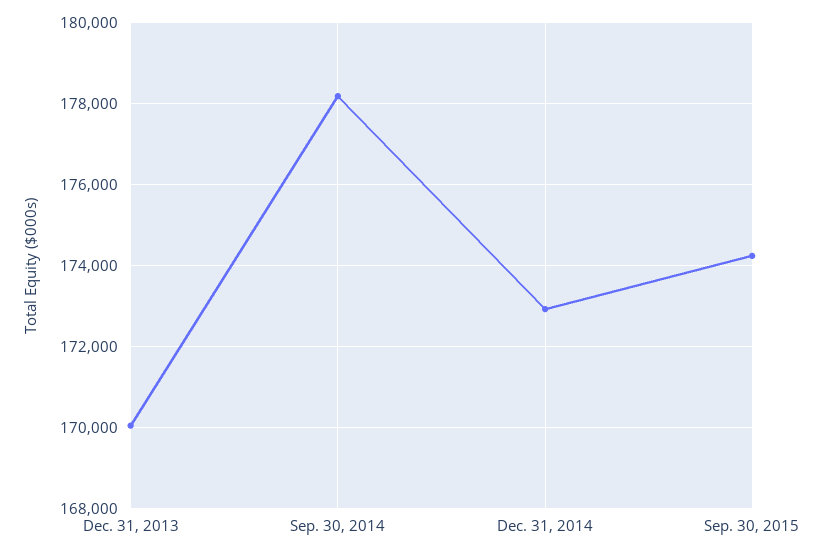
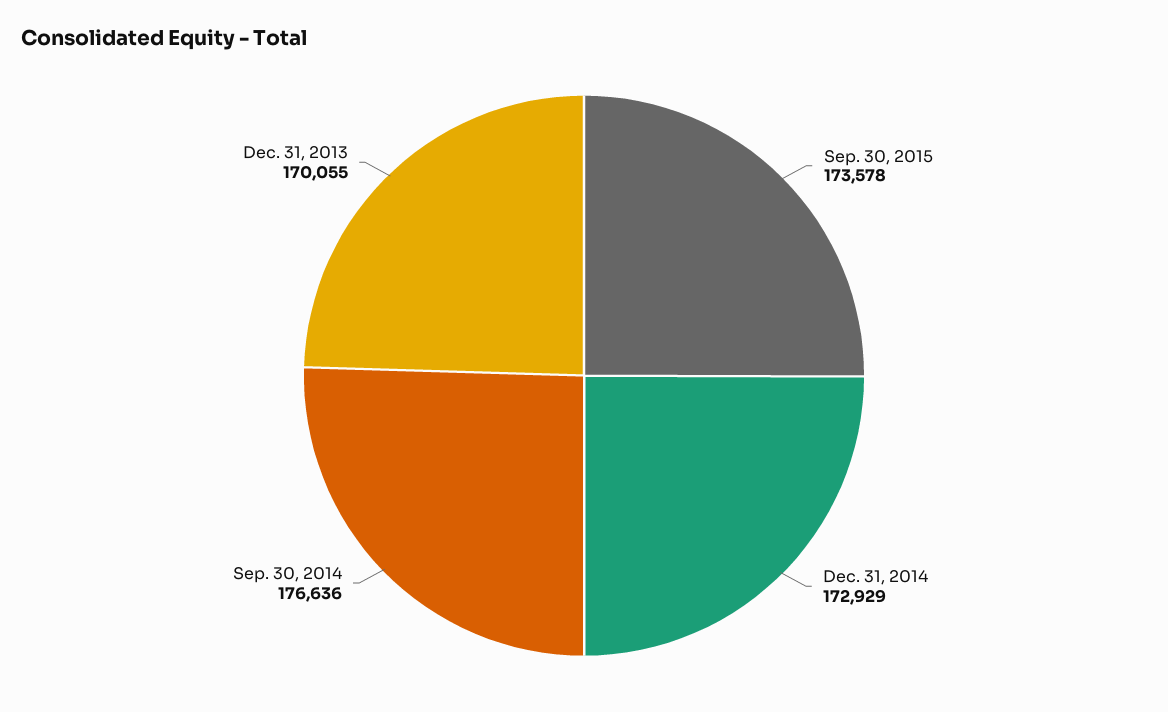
Sep. 30, 2014: 178200 -> 176636
Sep. 30, 2015: 174200 -> 173578

